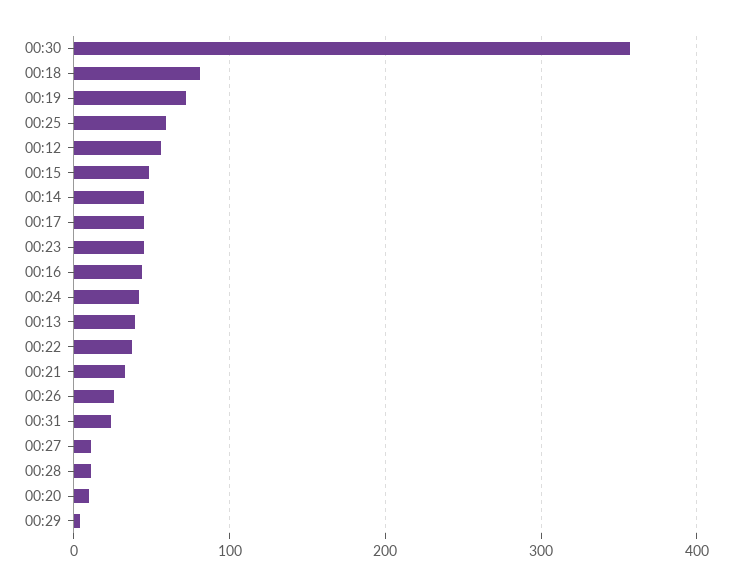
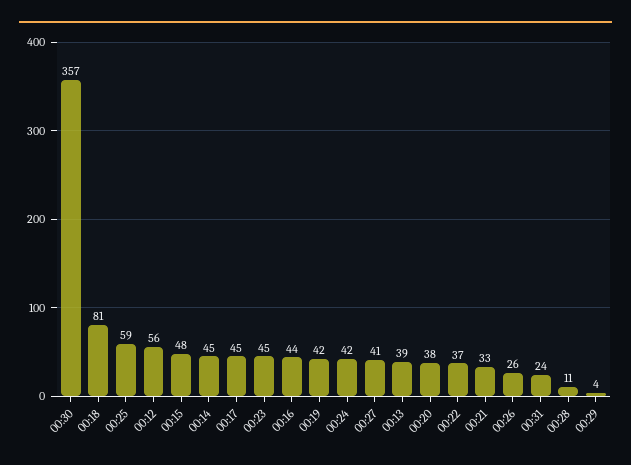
00:19: 70 -> 42
00:27: 10 -> 41
00:20: 10 -> 38

